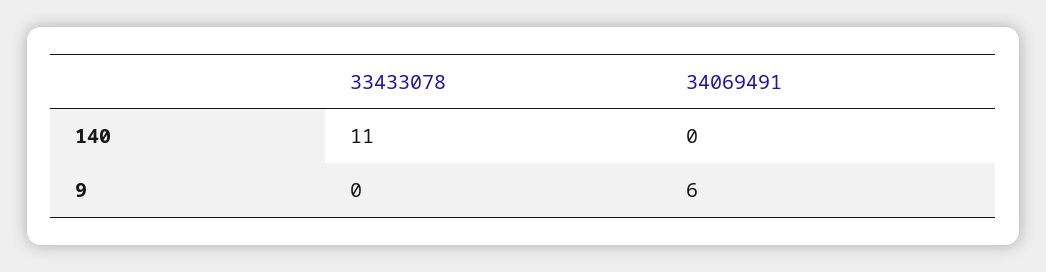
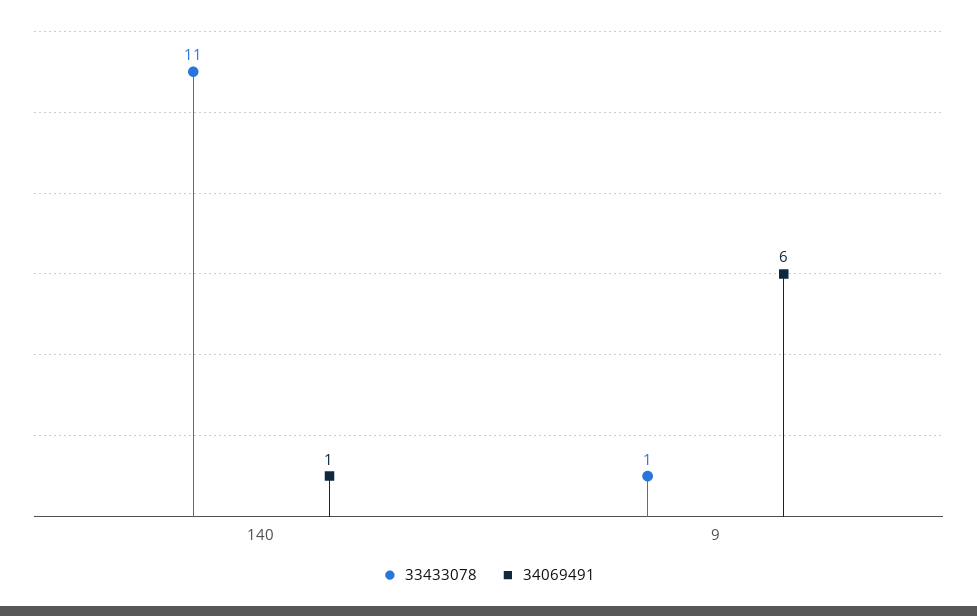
34069491, 140: 0 -> 1
33433078, 9: 0 -> 1

